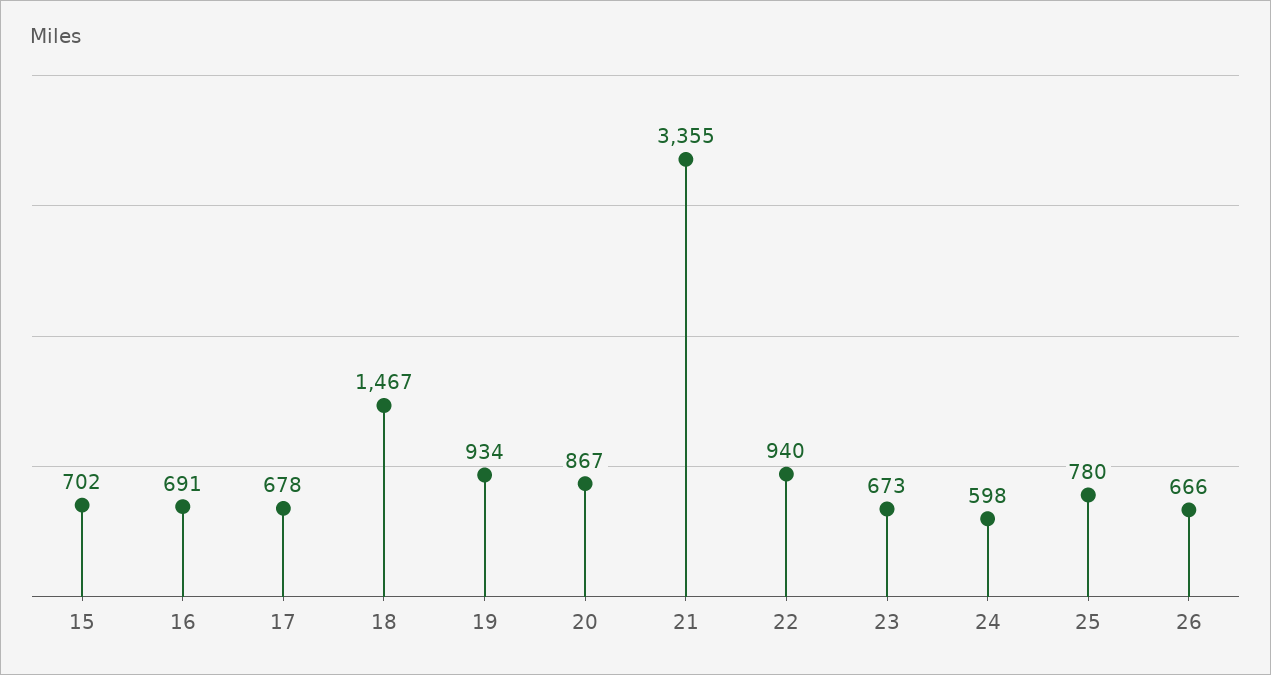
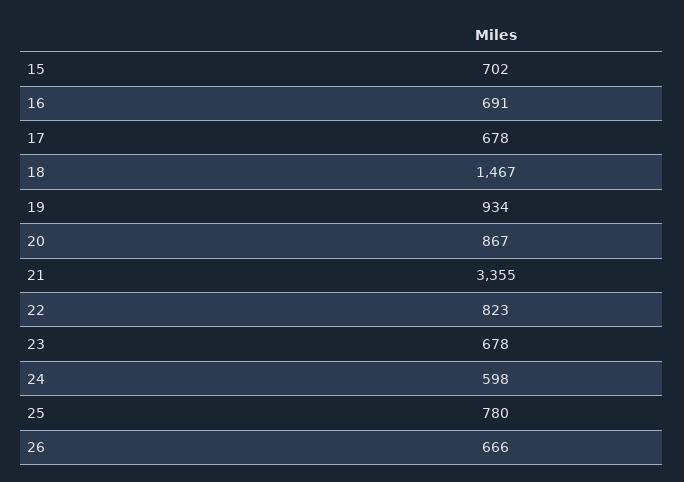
22: 940 -> 823
23: 673 -> 678

